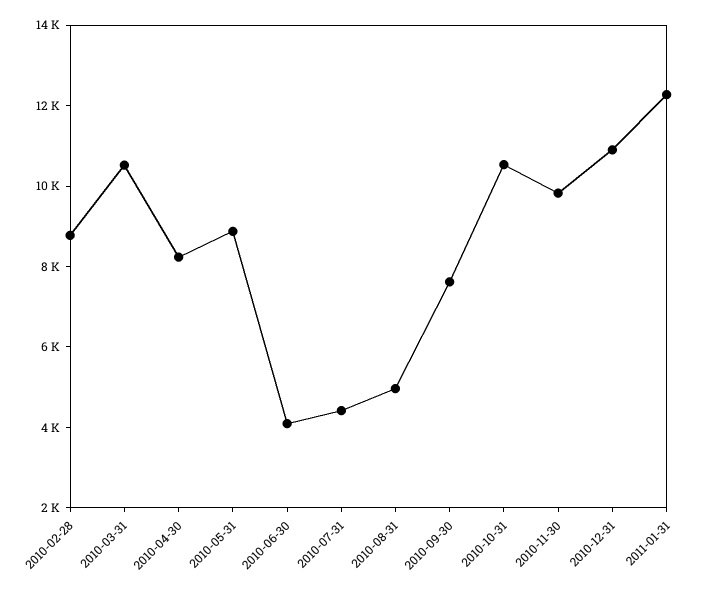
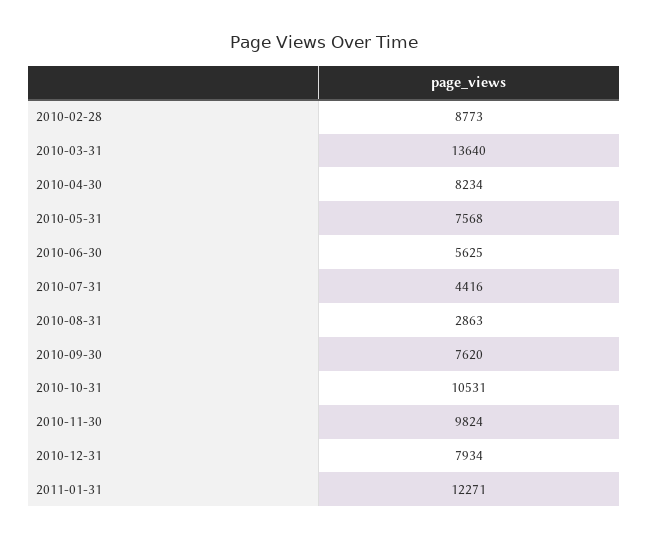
2010-03-31: 10500 -> 13640
2010-05-31: 9000 -> 7568
2010-06-30: 4000 -> 5625
2010-08-31: 5000 -> 2863
2010-12-31: 11000 -> 7934

